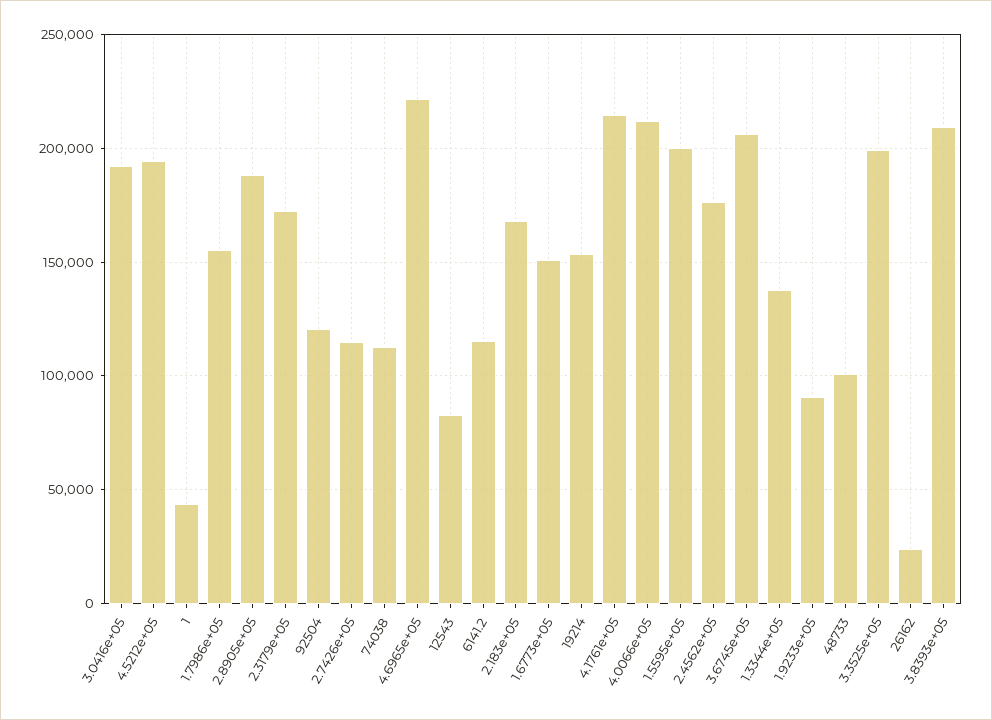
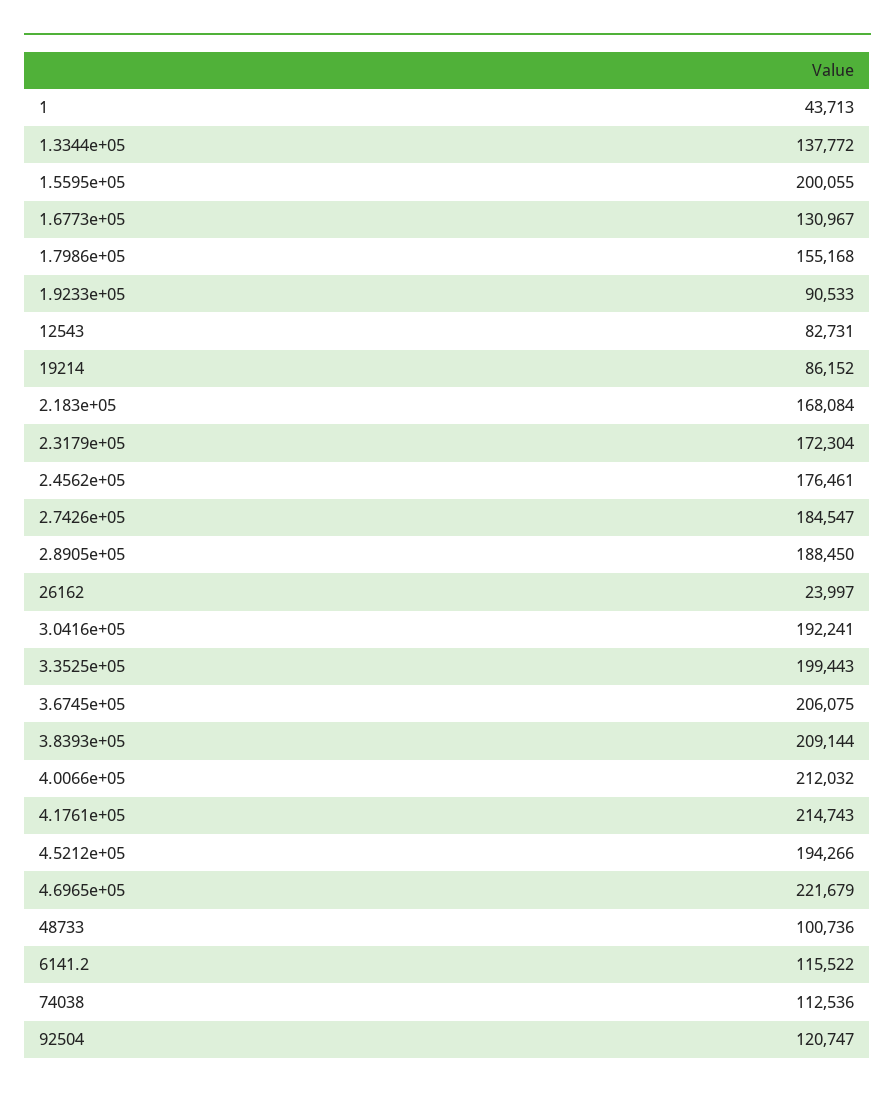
2.7426e+05: 115000 -> 184547
1.6773e+05: 150000 -> 130967
19214: 155000 -> 86152

